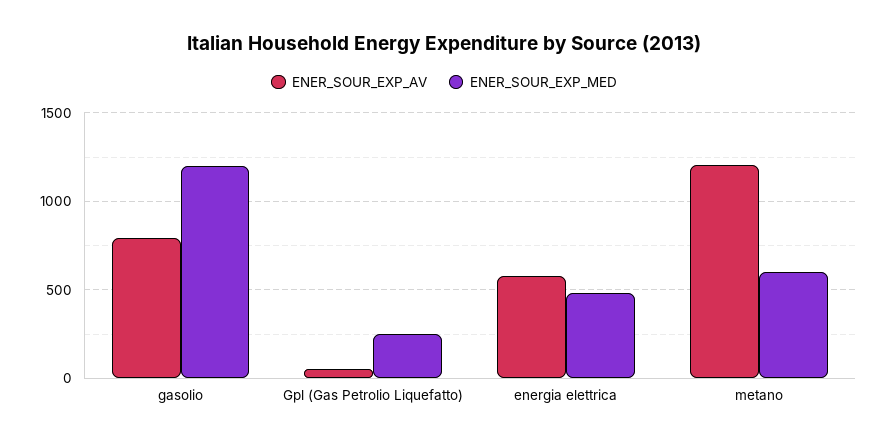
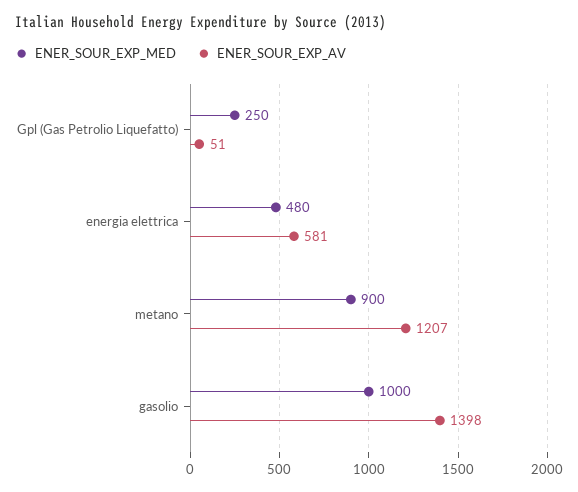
ENER_SOUR_EXP_AV, gasolio: 800 -> 1398
ENER_SOUR_EXP_MED, gasolio: 1200 -> 1000
ENER_SOUR_EXP_MED, metano: 600 -> 900

